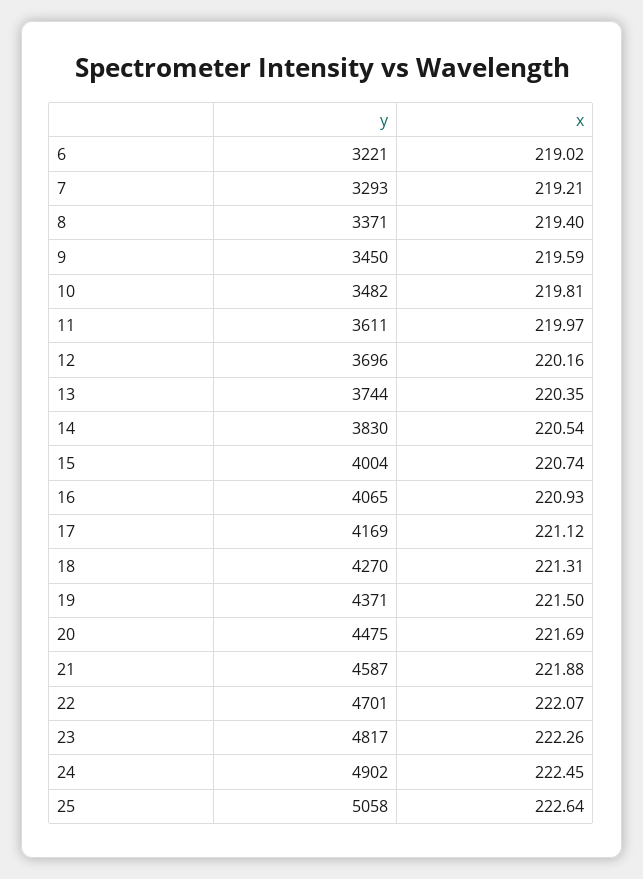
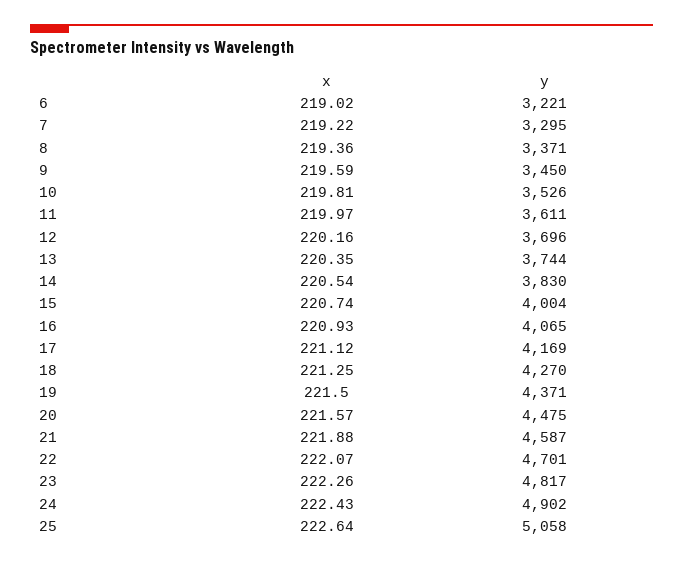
y, 7: 3293 -> 3295
x, 7: 219.21 -> 219.22
x, 8: 219.4 -> 219.36
y, 10: 3482 -> 3526
x, 18: 221.31 -> 221.25
x, 20: 221.69 -> 221.57
x, 24: 222.45 -> 222.43

